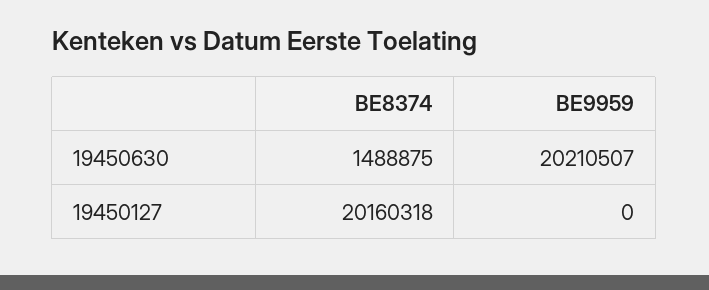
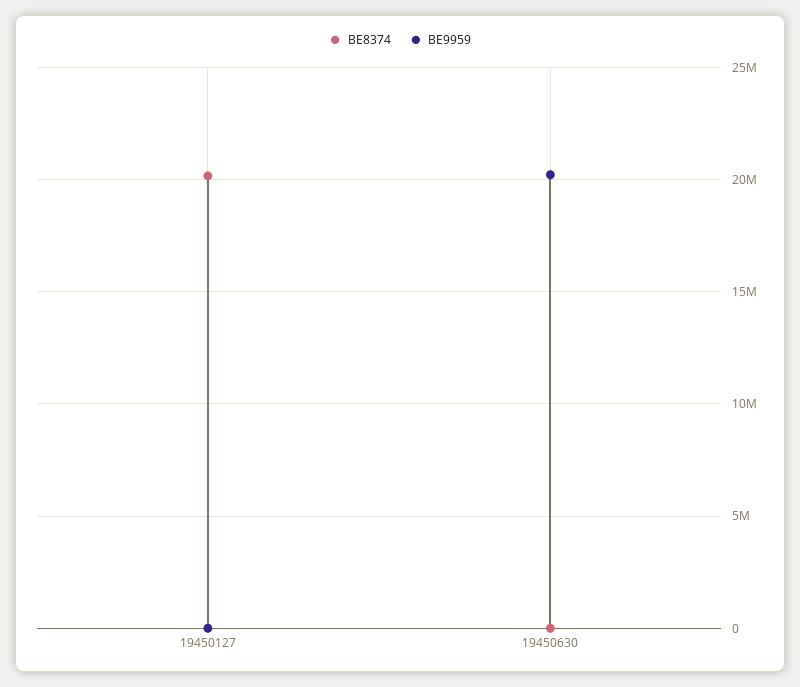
BE8374, 19450630: 1488875 -> 0

